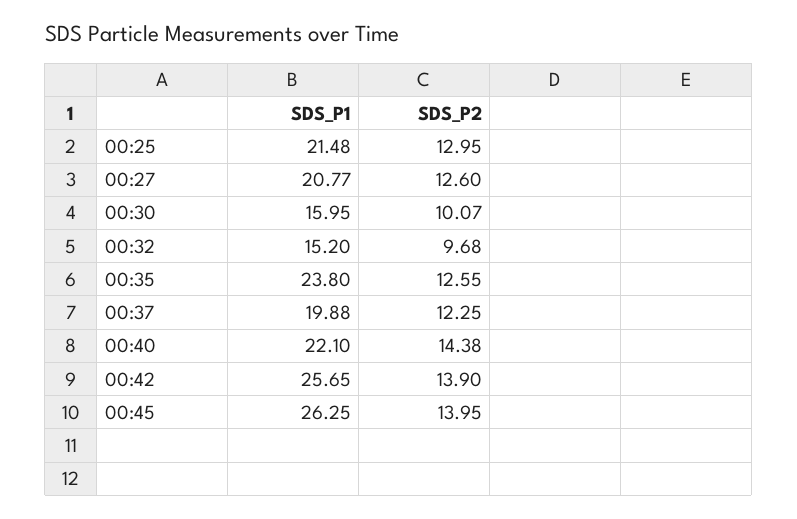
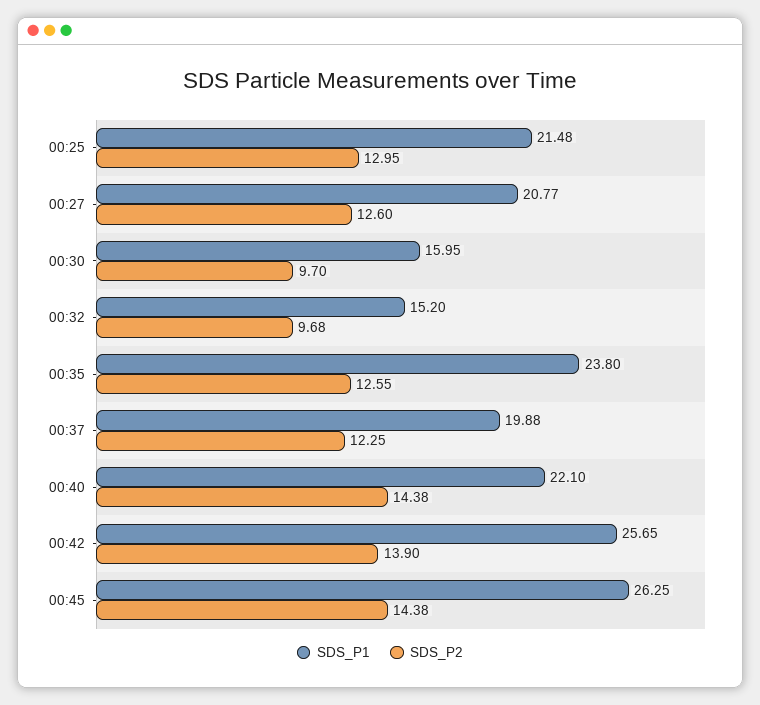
SDS_P2, 00:30: 10.07 -> 9.7
SDS_P2, 00:45: 13.95 -> 14.38

